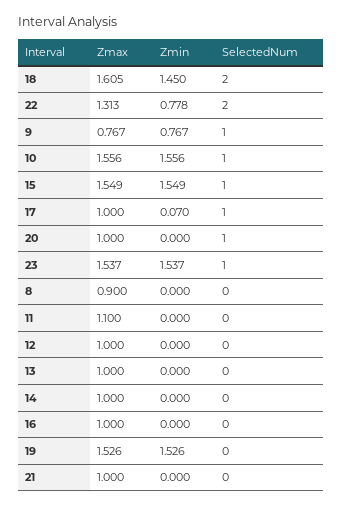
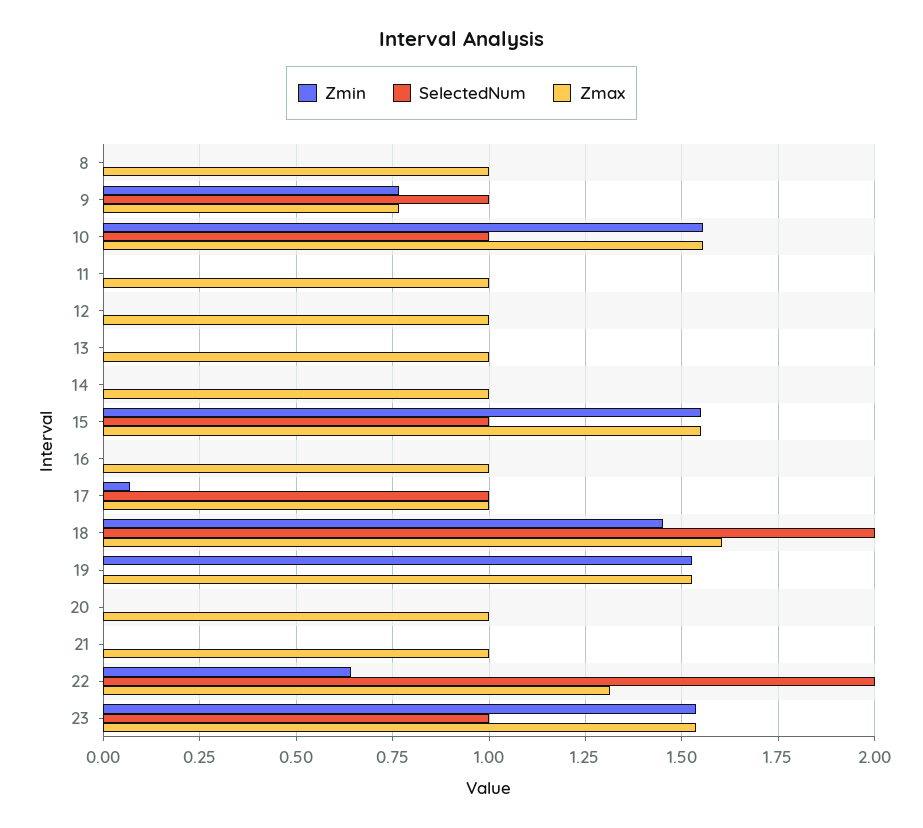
Zmin, 22: 0.778 -> 0.65
SelectedNum, 20: 1 -> 0
Zmax, 8: 0.9 -> 1
Zmax, 11: 1.1 -> 1

